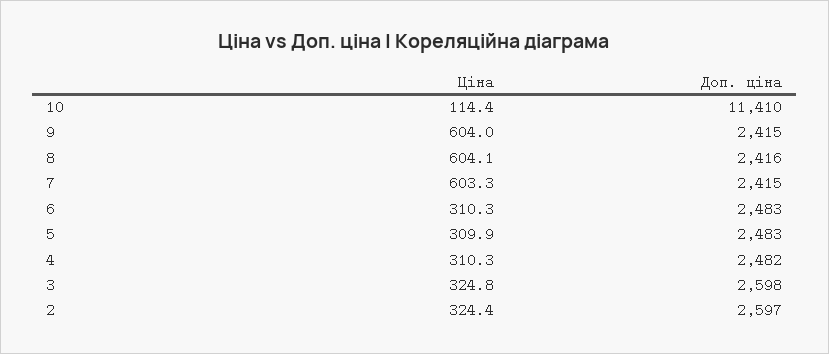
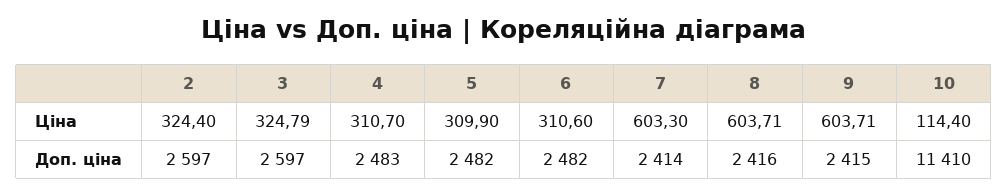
Ціна, 9: 604 -> 603.71
Ціна, 8: 604.1 -> 603.71
Доп. ціна, 7: 2415 -> 2414
Ціна, 6: 310.3 -> 310.6
Доп. ціна, 6: 2483 -> 2482
Доп. ціна, 5: 2483 -> 2482
Ціна, 4: 310.3 -> 310.7
Доп. ціна, 4: 2482 -> 2483
Доп. ціна, 3: 2598 -> 2597

